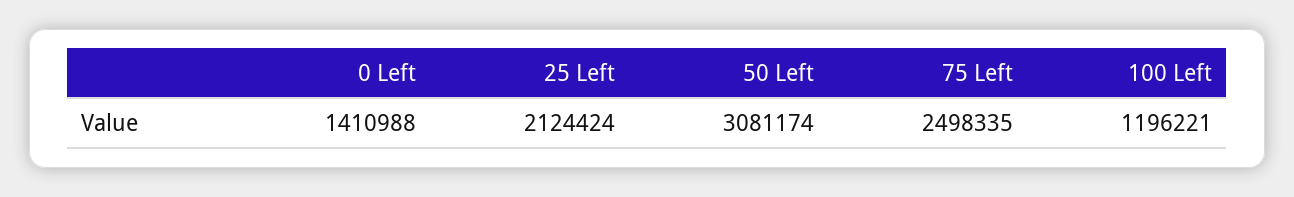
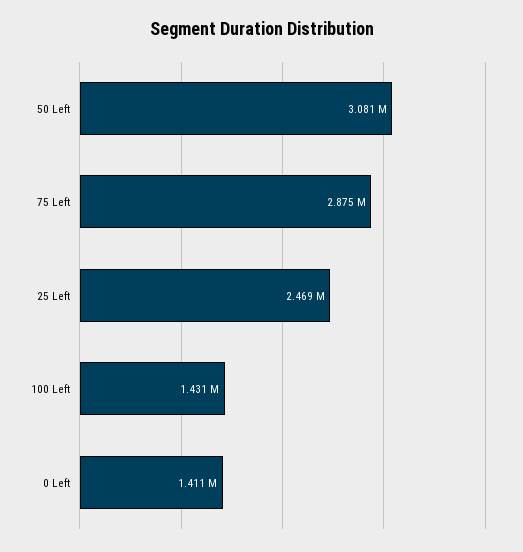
25 Left: 2124424 -> 2469000
75 Left: 2498335 -> 2875000
100 Left: 1196221 -> 1431000

